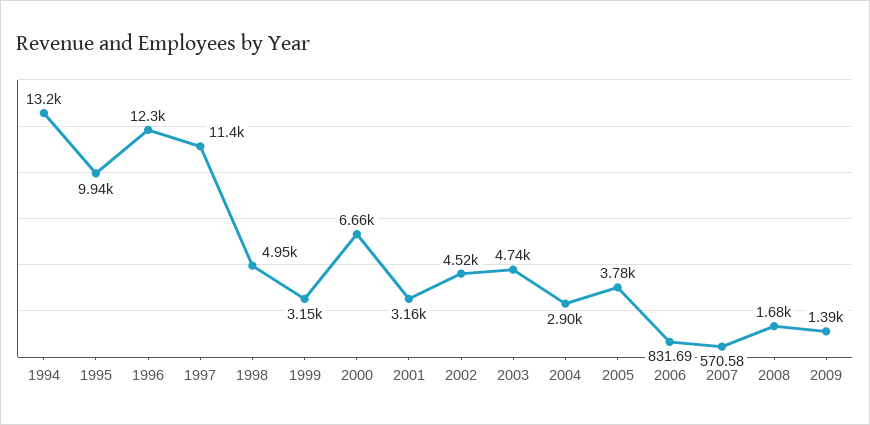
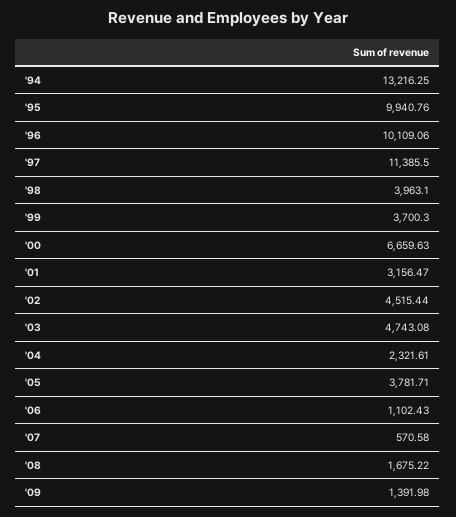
1996: 12300 -> 10109.06
1998: 4950 -> 3963.1
1999: 3150 -> 3700.3
2004: 2900 -> 2321.61
2006: 831.69 -> 1102.43

